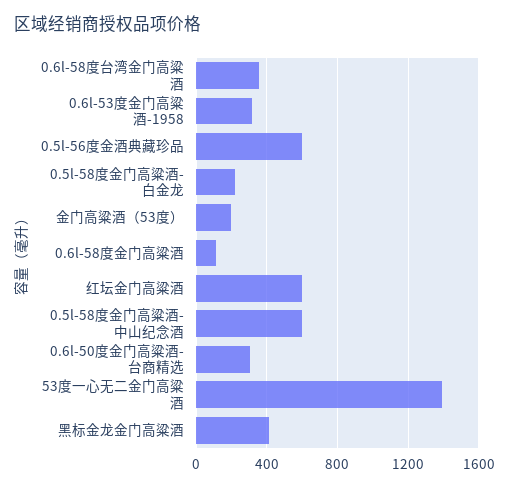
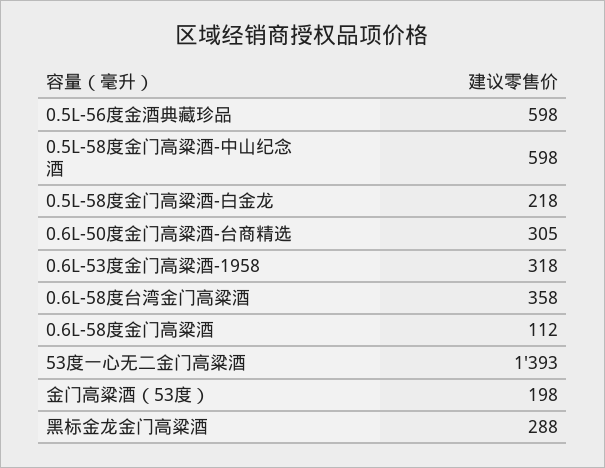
红坛金门高粱酒: 600 -> none
黑标金龙金门高粱酒: 400 -> 288

